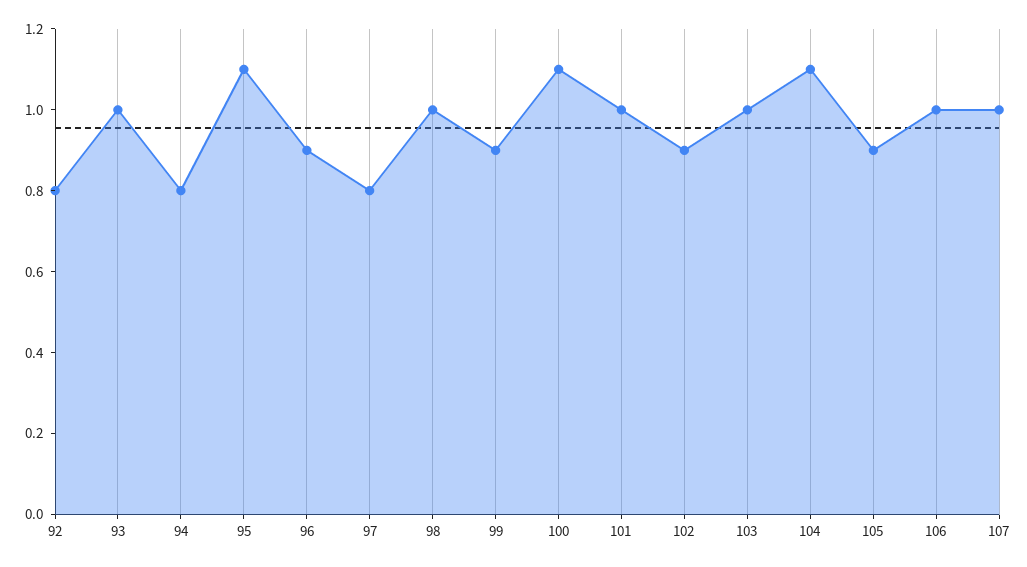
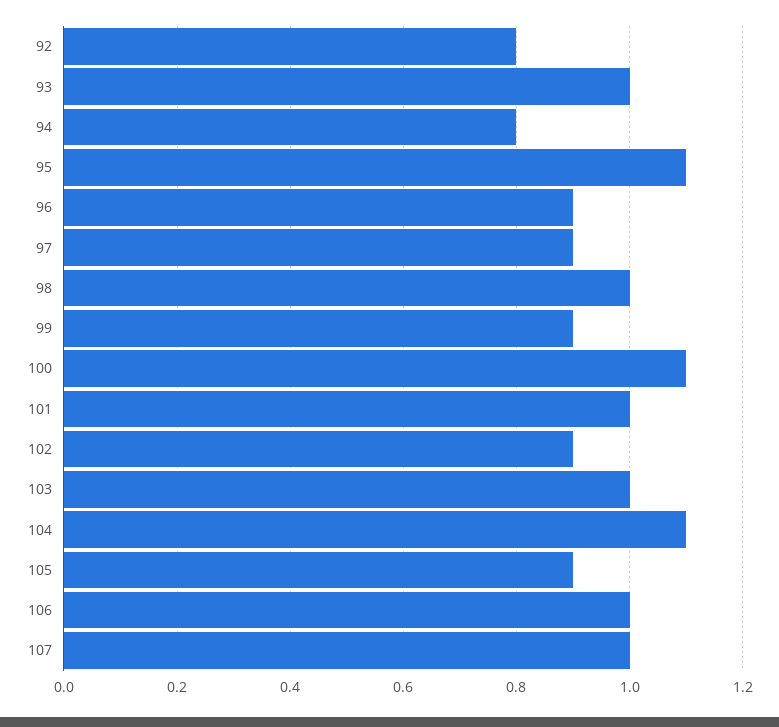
97: 0.8 -> 0.9

